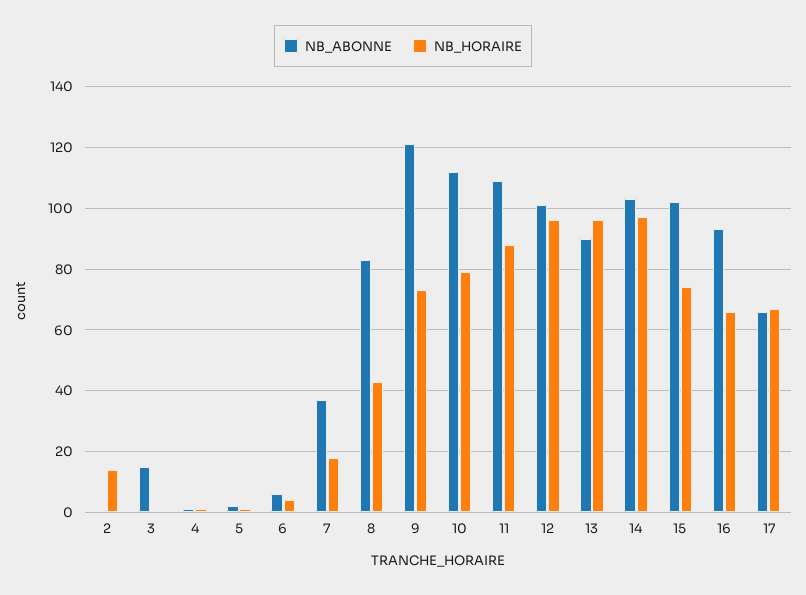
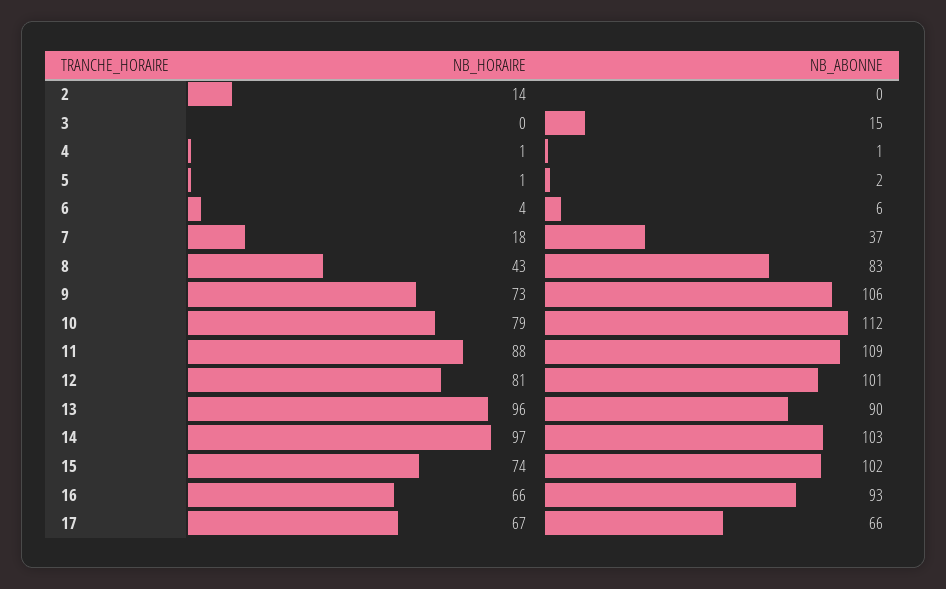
NB_ABONNE, 9: 120 -> 106
NB_HORAIRE, 12: 95 -> 81

